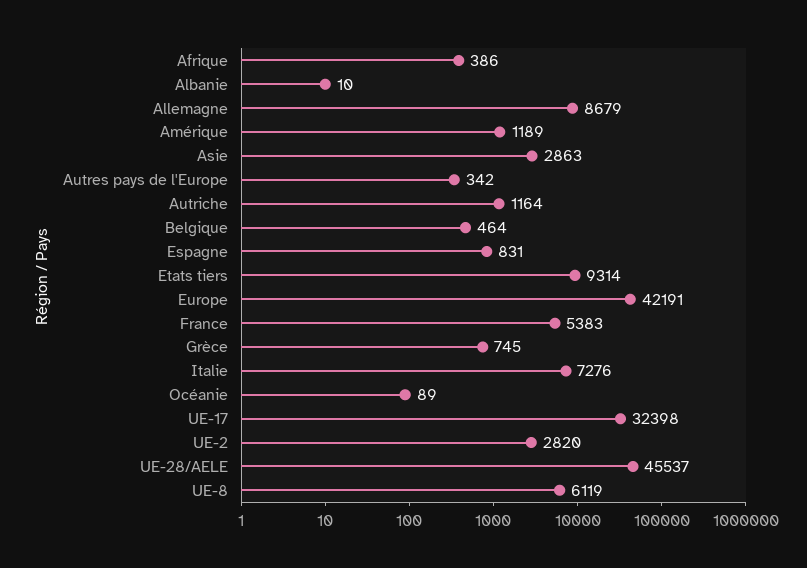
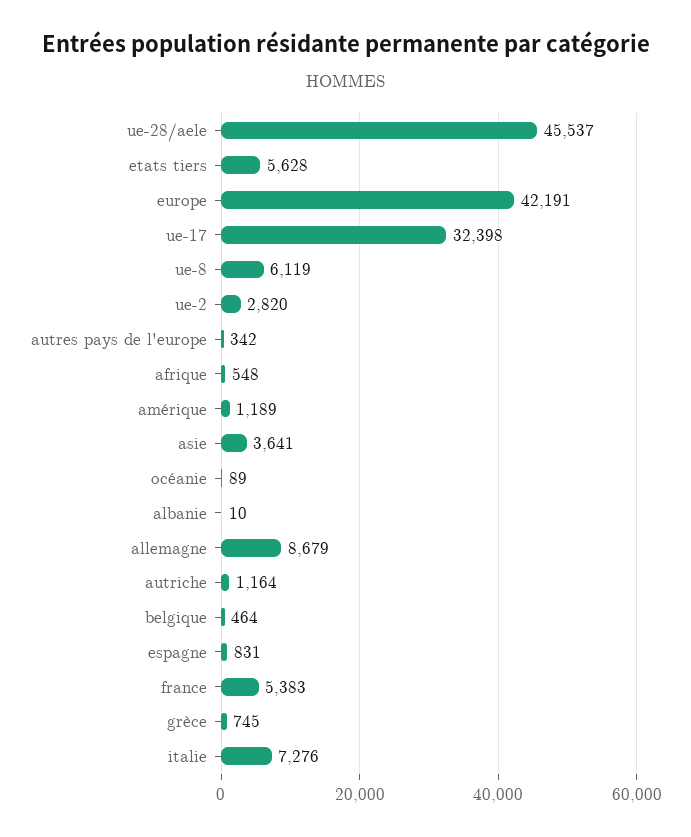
Afrique: 386 -> 548
Asie: 2863 -> 3641
Etats tiers: 9314 -> 5628

